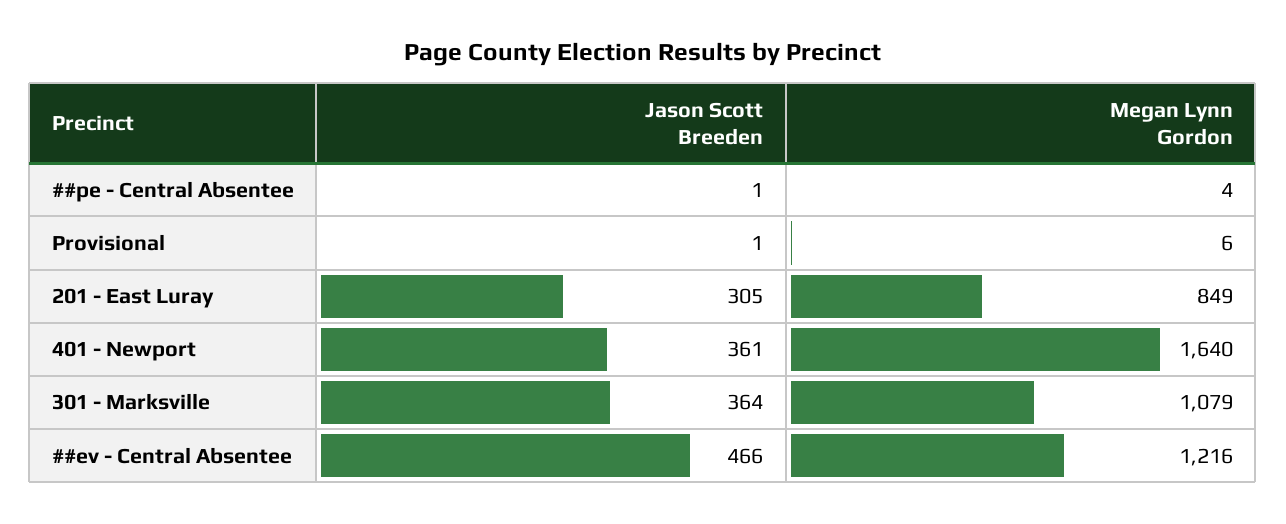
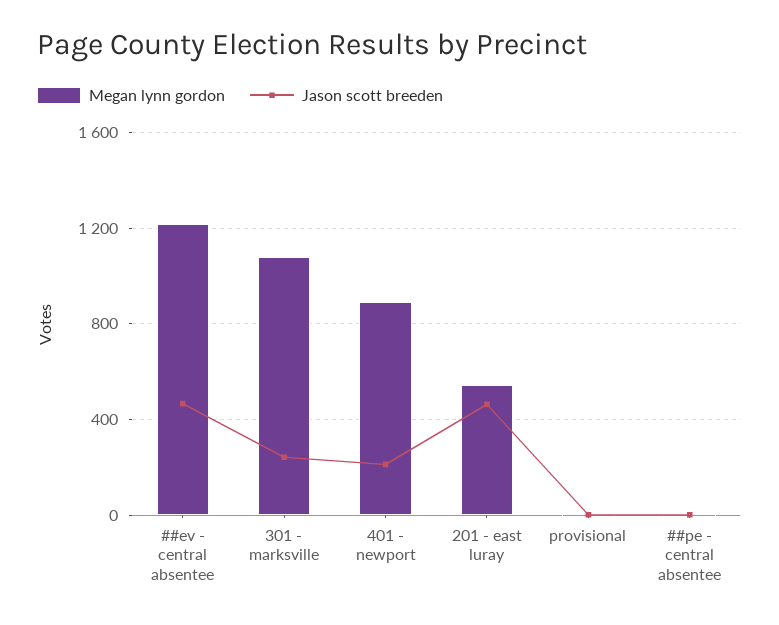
Jason Scott Breeden, 201 - East Luray: 305 -> 450
Megan Lynn Gordon, 201 - East Luray: 849 -> 550
Jason Scott Breeden, 401 - Newport: 361 -> 200
Megan Lynn Gordon, 401 - Newport: 1640 -> 900
Jason Scott Breeden, 301 - Marksville: 364 -> 250

